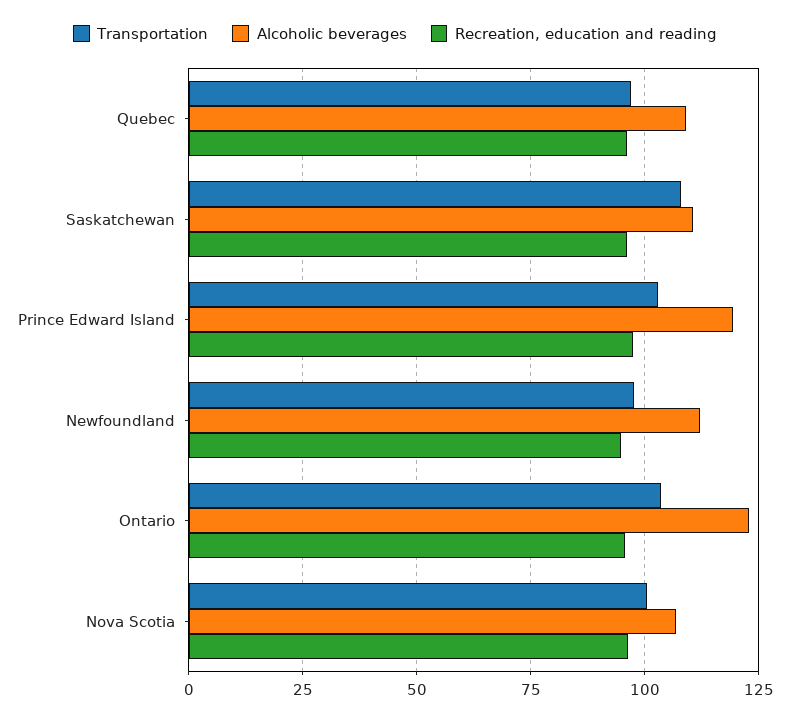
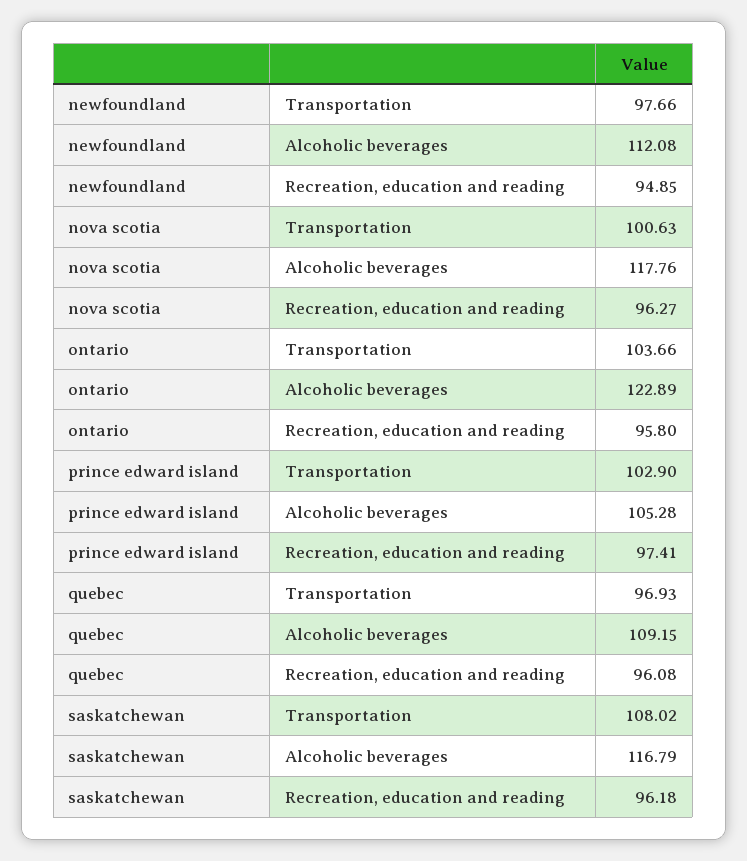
Alcoholic beverages, Saskatchewan: 110 -> 116.79
Alcoholic beverages, Prince Edward Island: 120 -> 105.28
Alcoholic beverages, Nova Scotia: 107.5 -> 117.76

